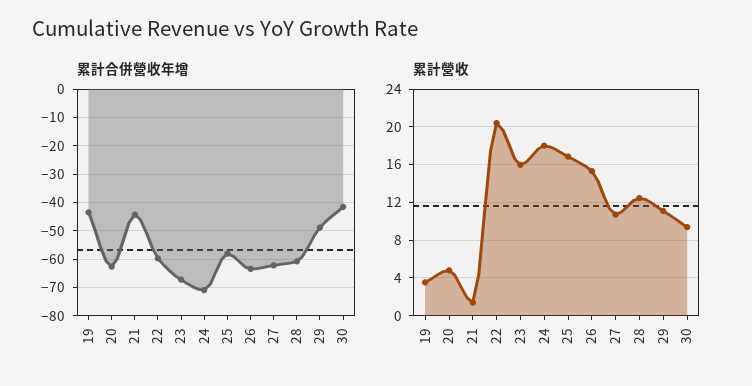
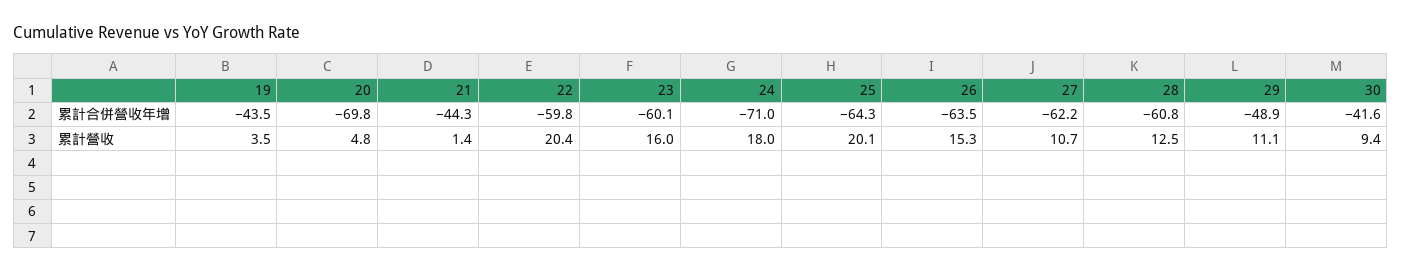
累計合併營收年增, 20: -62.5 -> -69.8
累計合併營收年增, 23: -67.5 -> -60.1
累計合併營收年增, 25: -57.5 -> -64.3
累計營收, 25: 17 -> 20.1

